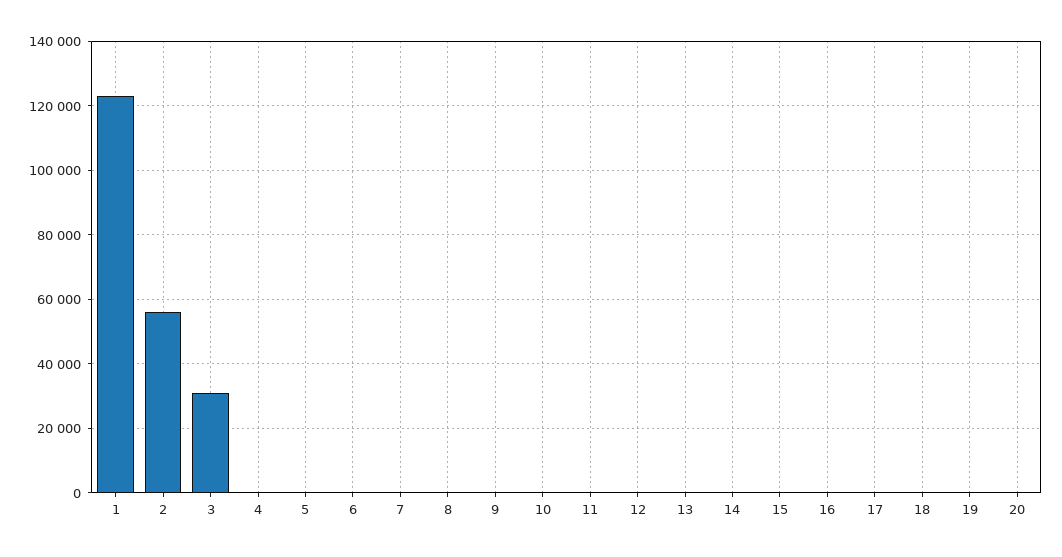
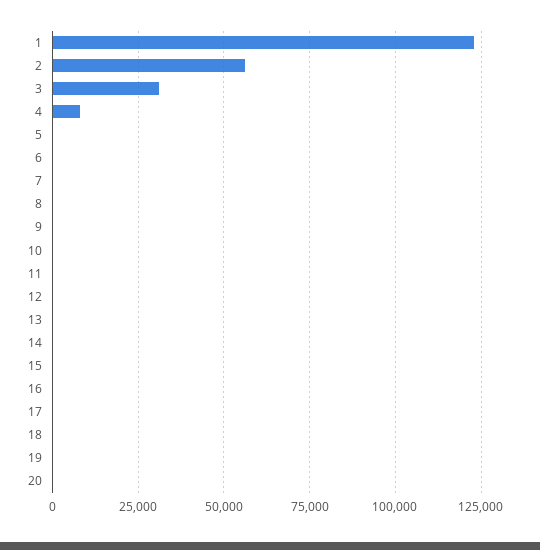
4: 0 -> 7500

